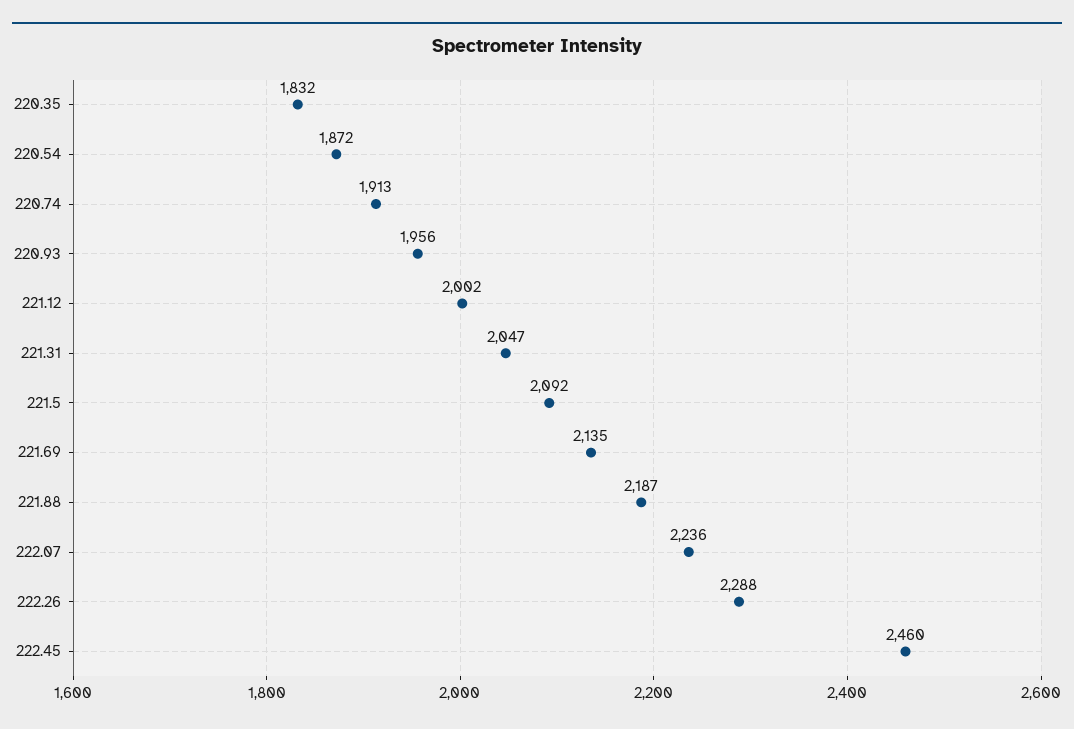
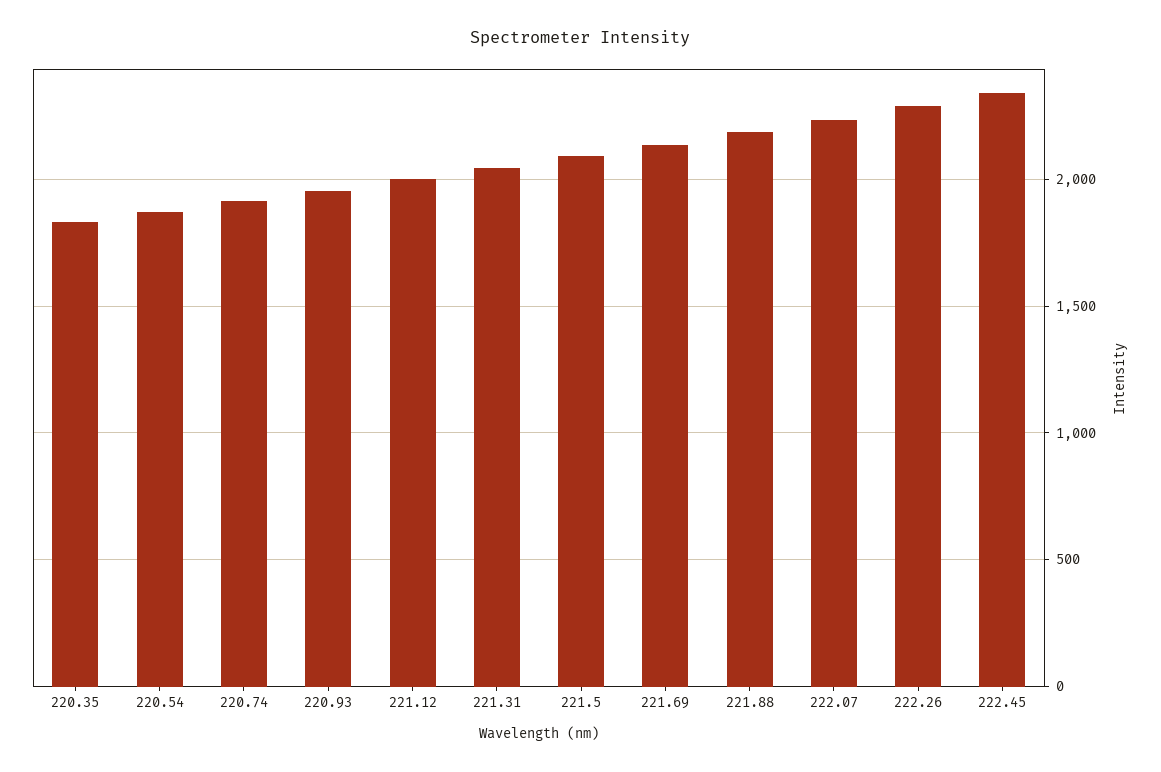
222.45: 2460 -> 2350

